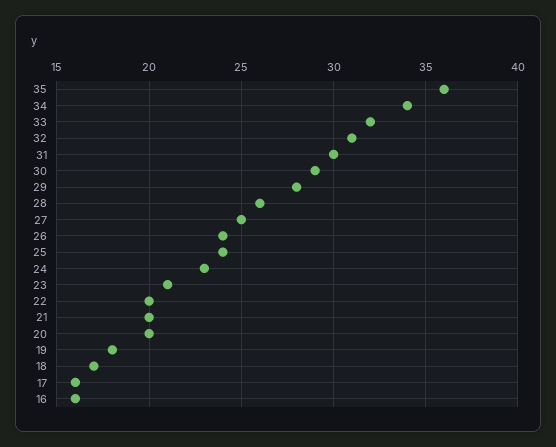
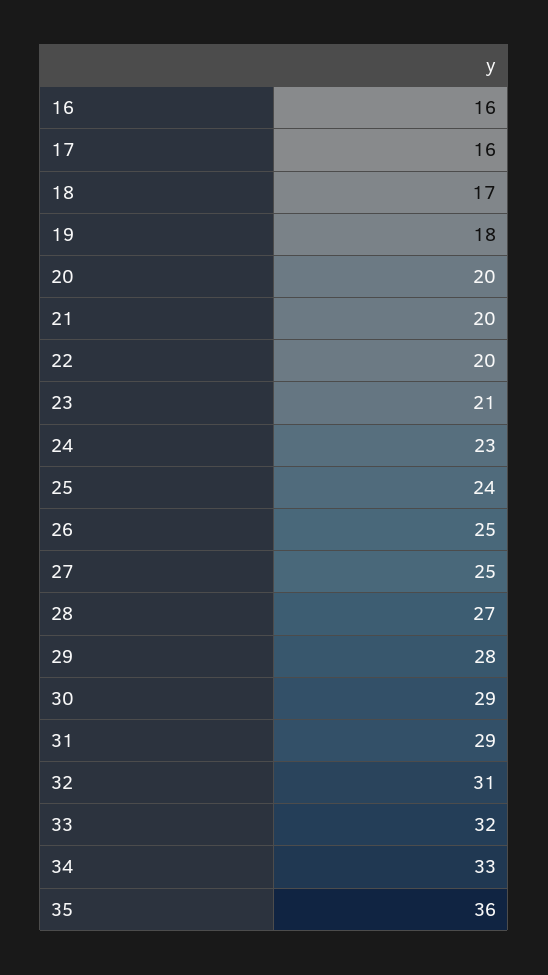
34: 34 -> 33
31: 30 -> 29
28: 26 -> 27
26: 24 -> 25

